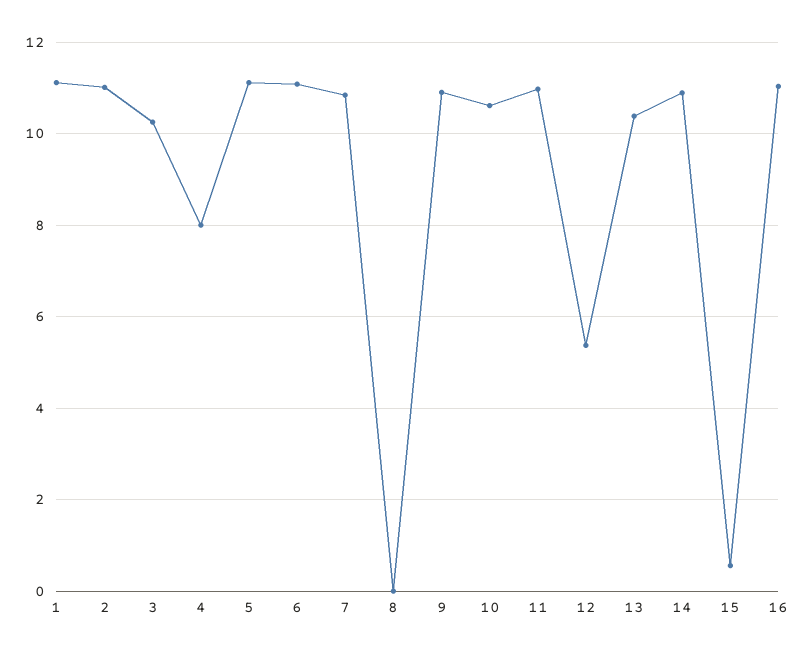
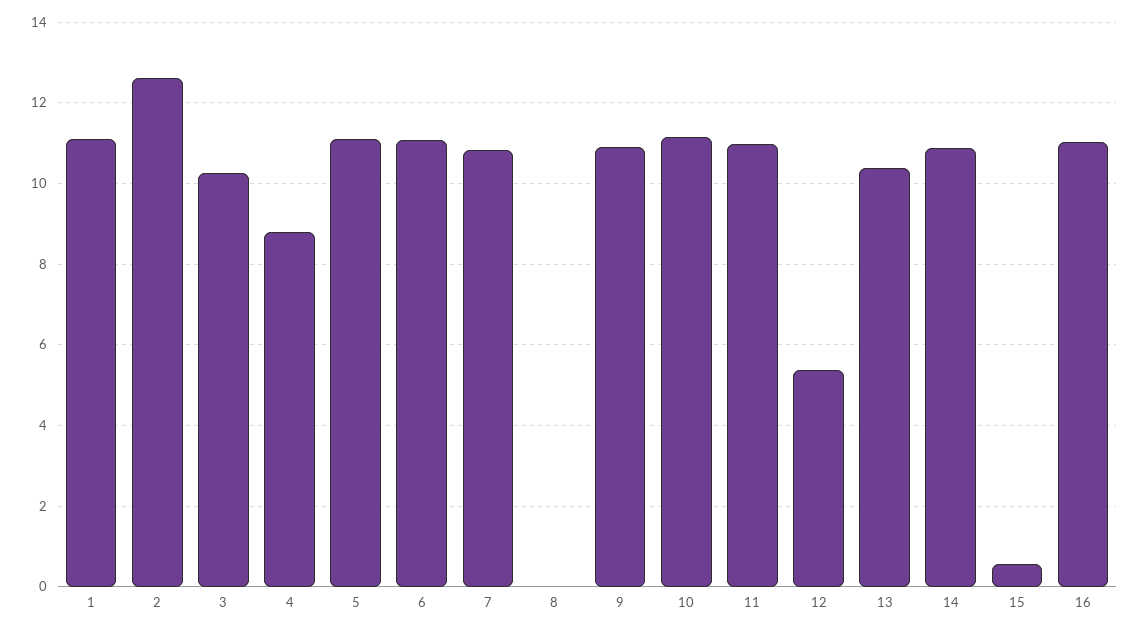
2: 11 -> 12.6
4: 8 -> 8.8
10: 10.6 -> 11.2

